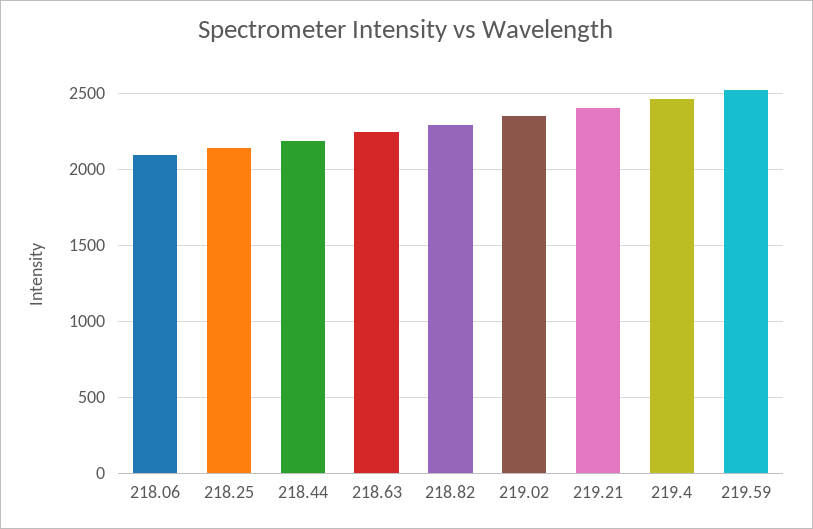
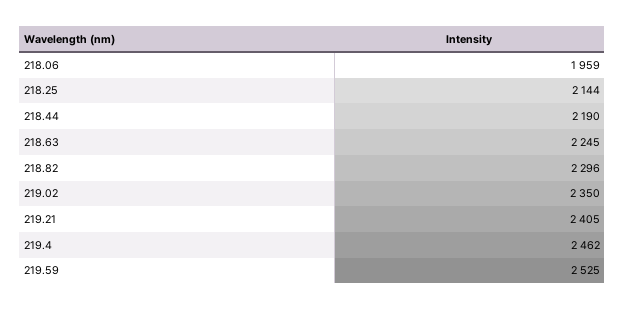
218.06: 2100 -> 1959

